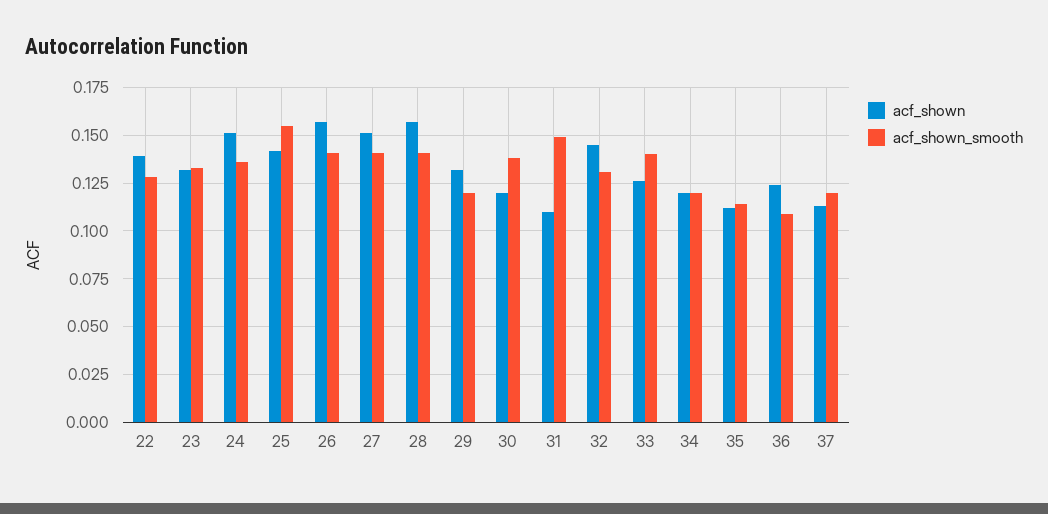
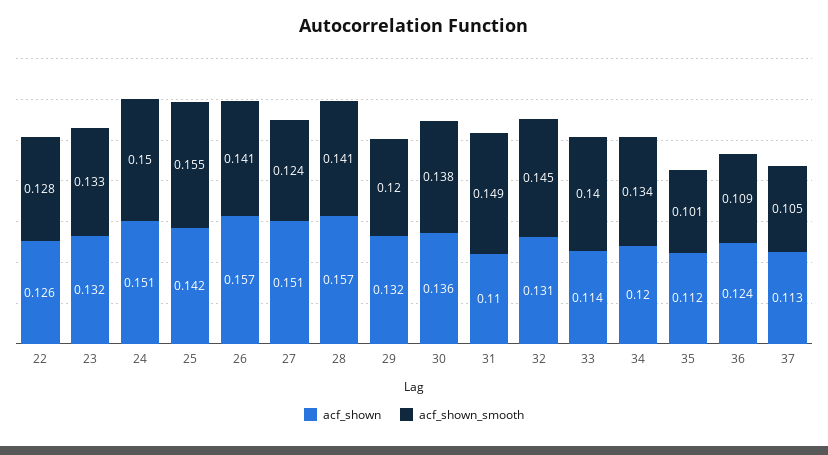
acf_shown, 22: 0.14 -> 0.126
acf_shown_smooth, 24: 0.135 -> 0.15
acf_shown_smooth, 27: 0.14 -> 0.124
acf_shown, 30: 0.12 -> 0.136
acf_shown, 32: 0.145 -> 0.131
acf_shown_smooth, 32: 0.13 -> 0.145
acf_shown, 33: 0.125 -> 0.114
acf_shown_smooth, 34: 0.12 -> 0.134
acf_shown_smooth, 35: 0.115 -> 0.101
acf_shown_smooth, 37: 0.12 -> 0.105

